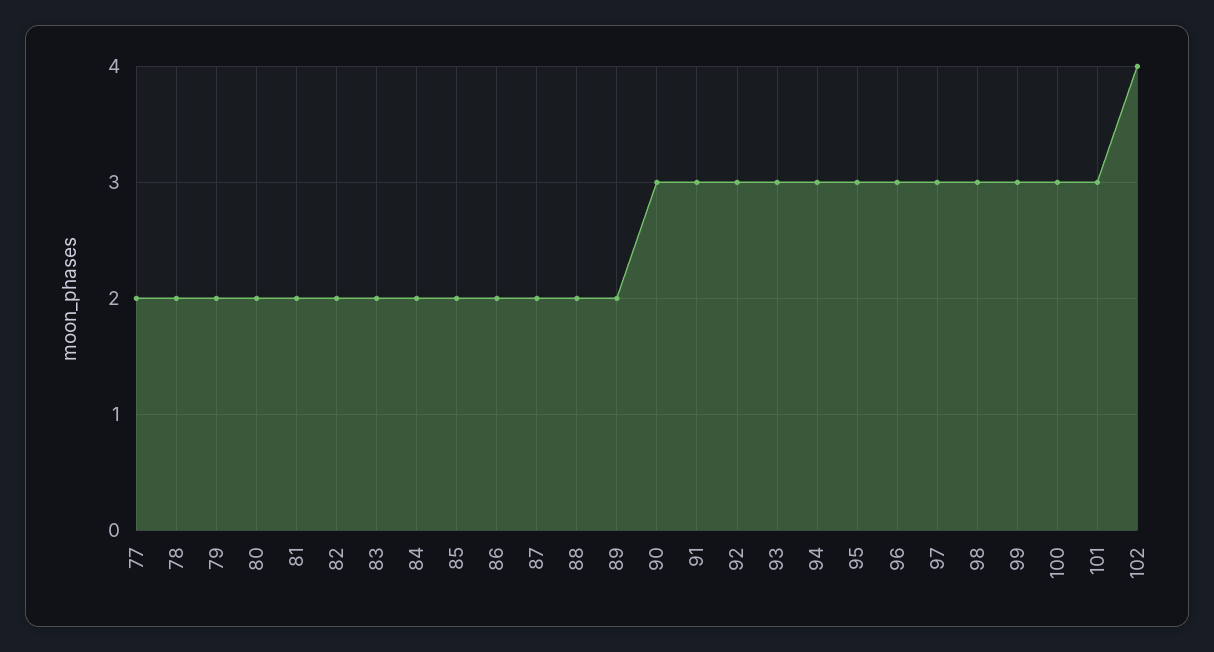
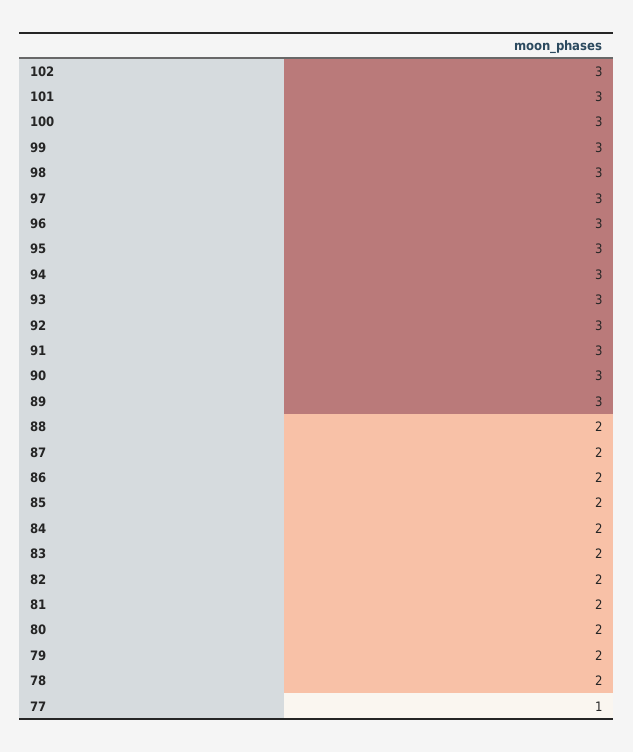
77: 2 -> 1
89: 2 -> 3
102: 4 -> 3

